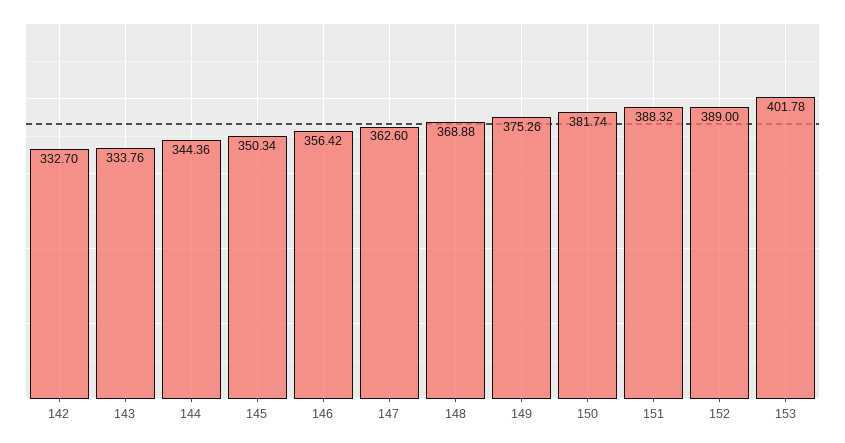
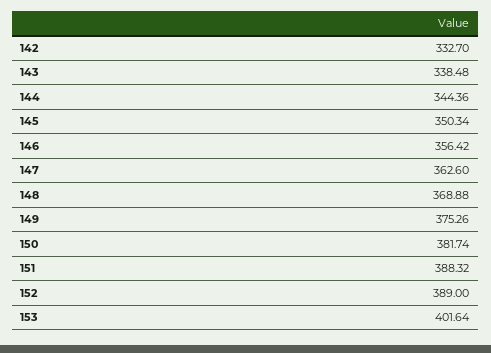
143: 333.76 -> 338.48
153: 401.78 -> 401.64

